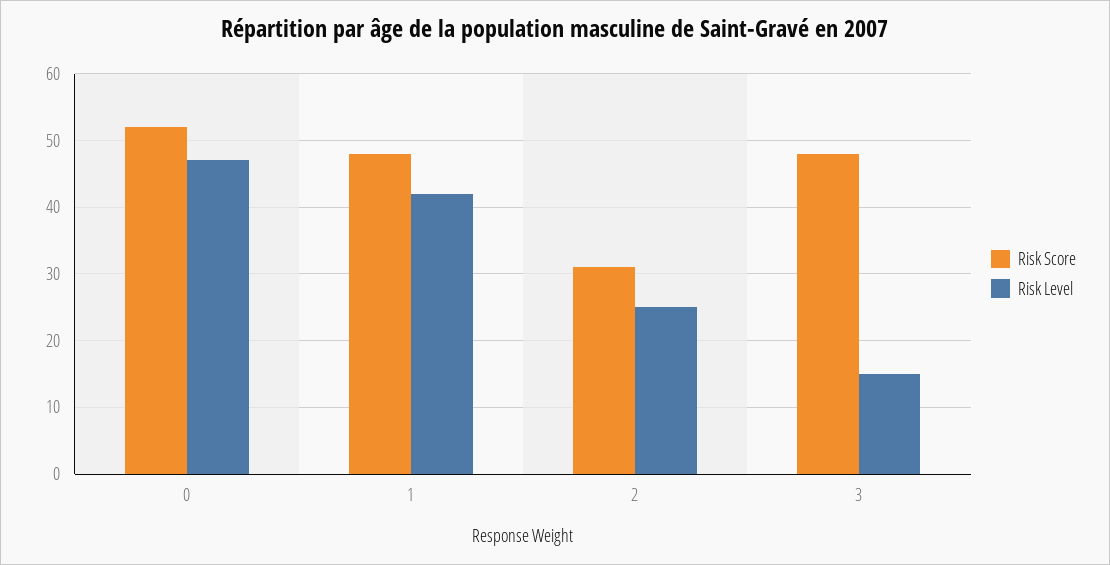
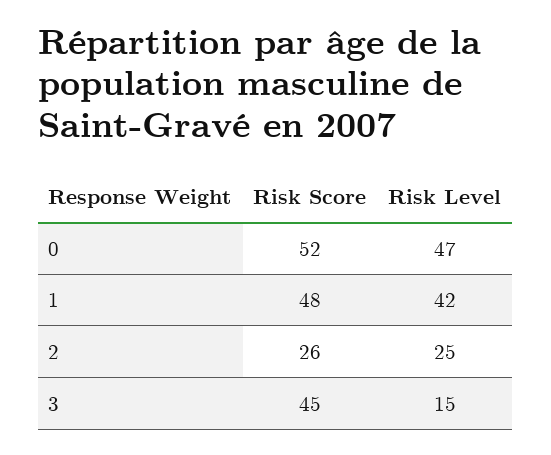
Risk Score, 2: 31 -> 26
Risk Score, 3: 48 -> 45

